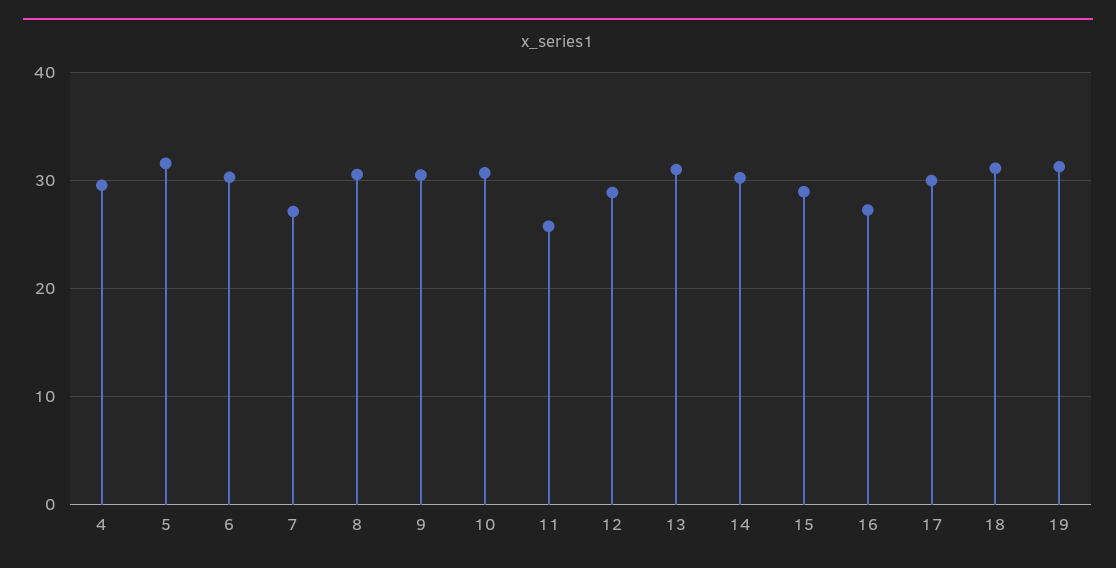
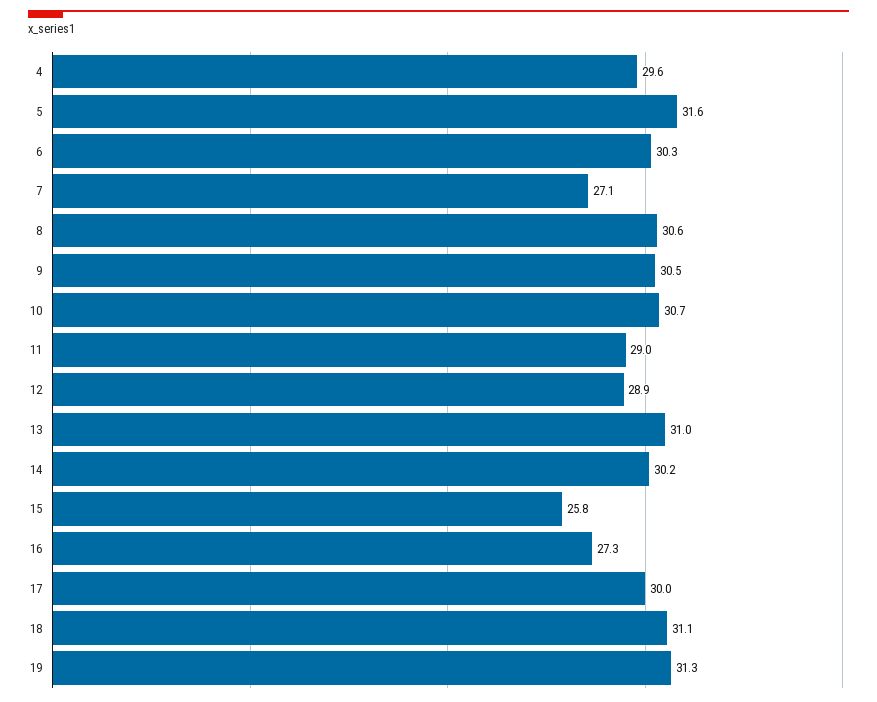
11: 26 -> 29
15: 29 -> 25.8

